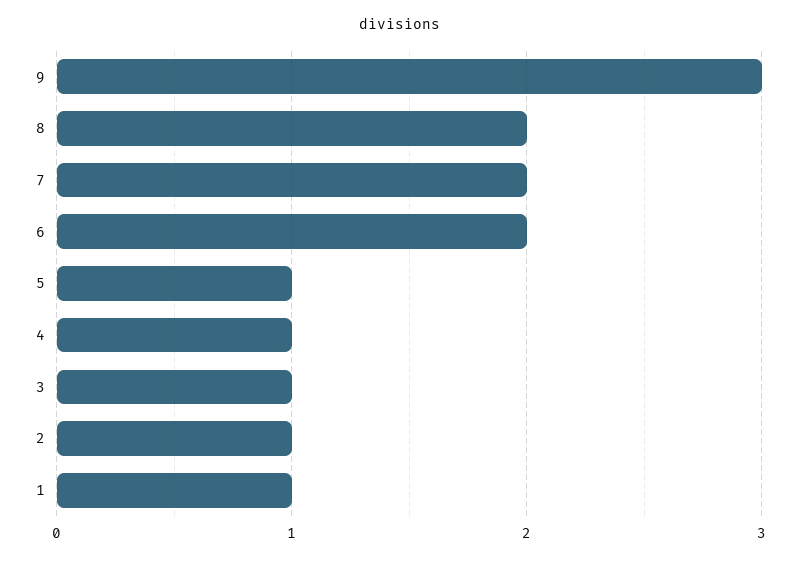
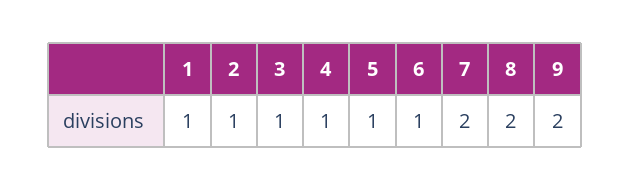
9: 3 -> 2
6: 2 -> 1

